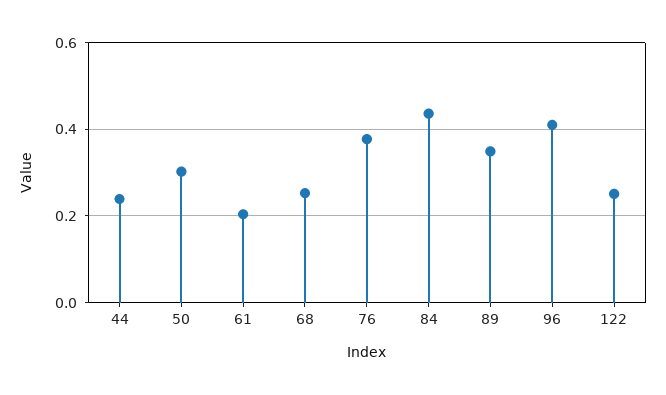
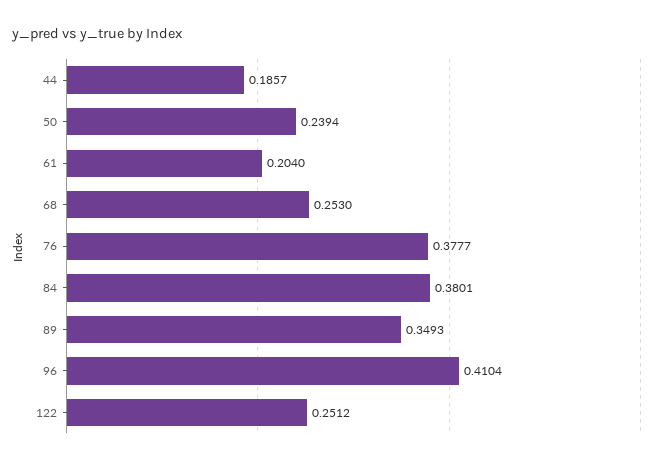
44: 0.24 -> 0.1857
50: 0.3 -> 0.2394
84: 0.44 -> 0.3801

